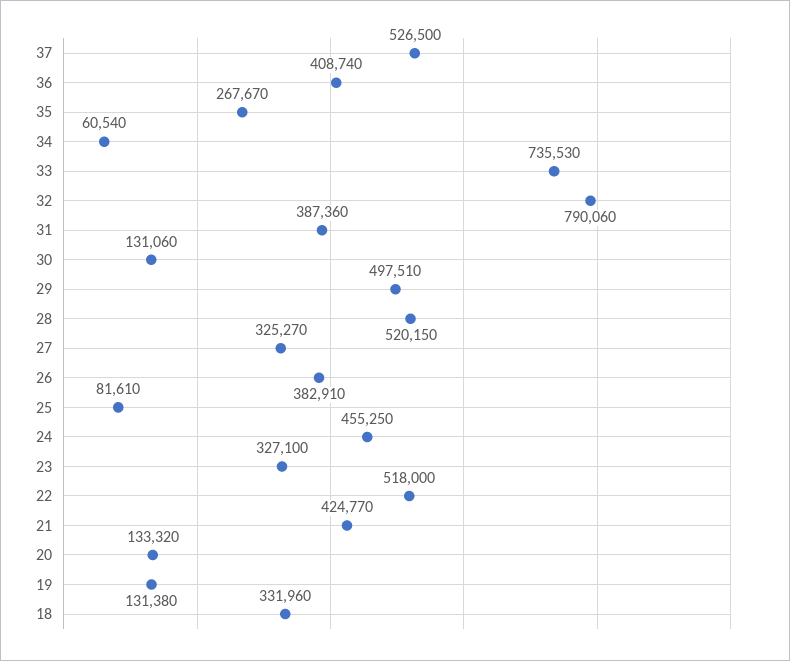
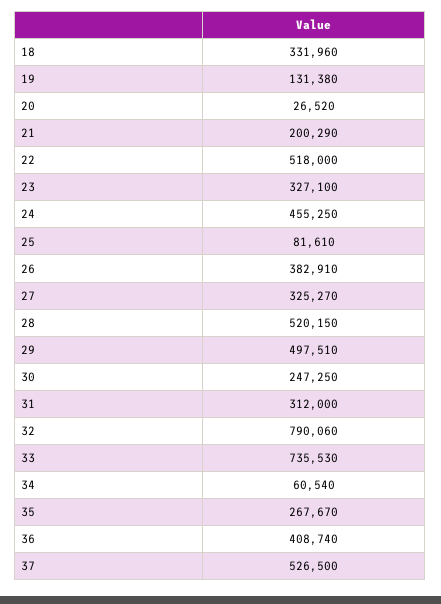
31: 387360 -> 312000
30: 131060 -> 247250
21: 424770 -> 200290
20: 133320 -> 26520

